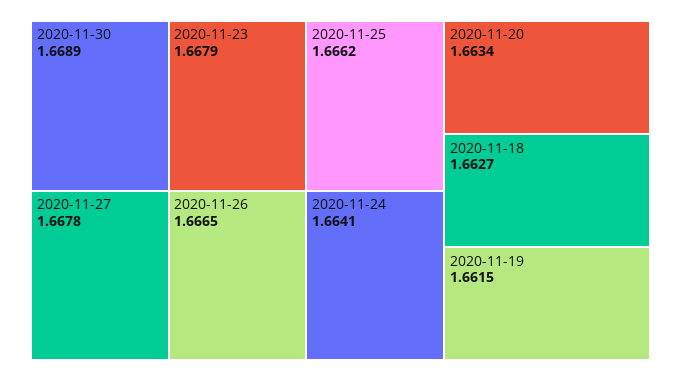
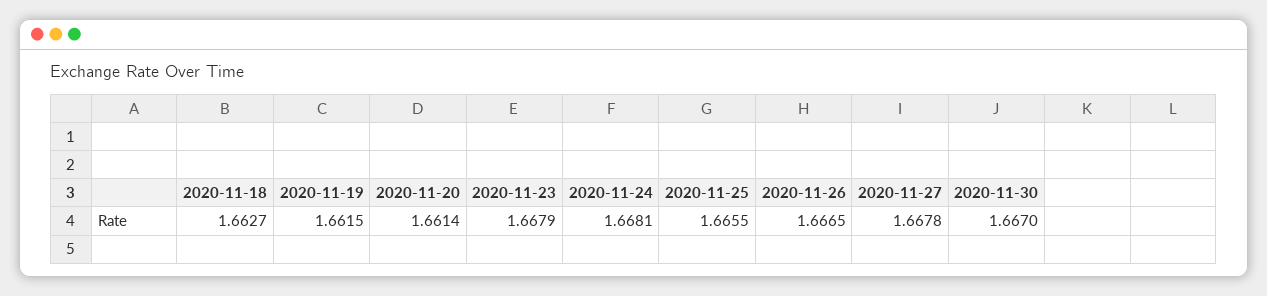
2020-11-30: 1.6689 -> 1.667
2020-11-25: 1.6662 -> 1.6655
2020-11-24: 1.6641 -> 1.6681
2020-11-20: 1.6634 -> 1.6614

